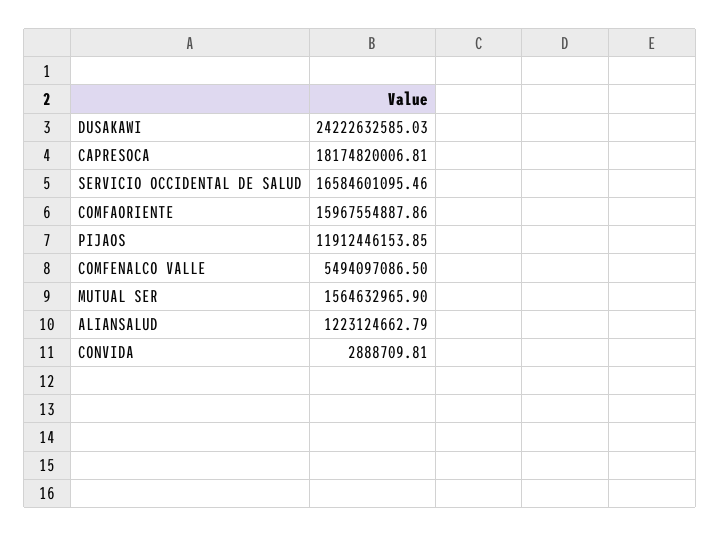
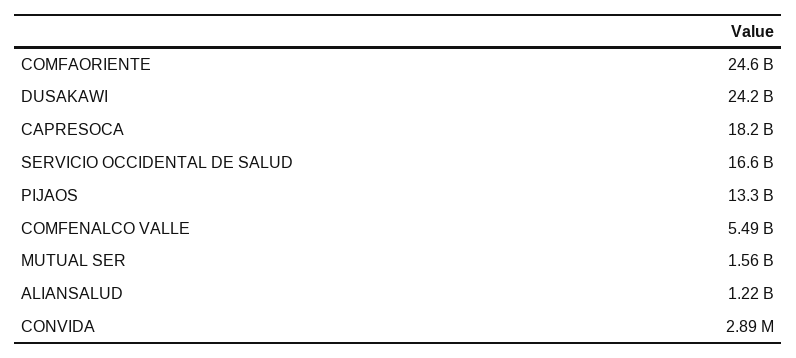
COMFAORIENTE: 15967554887.86 -> 24600000000
PIJAOS: 11912446153.85 -> 13300000000

